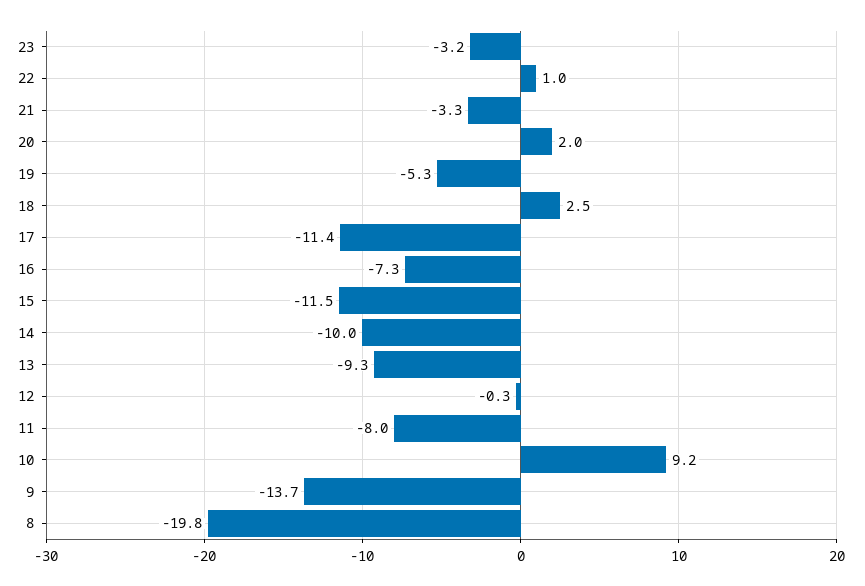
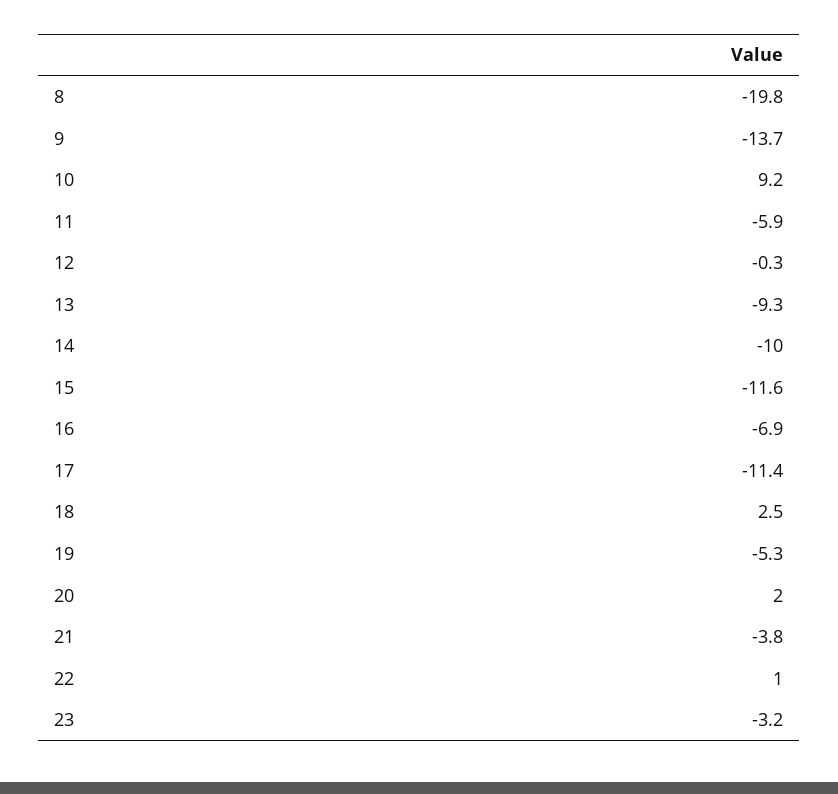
21: -3.3 -> -3.8
16: -7.3 -> -6.9
15: -11.5 -> -11.6
11: -8 -> -5.9

